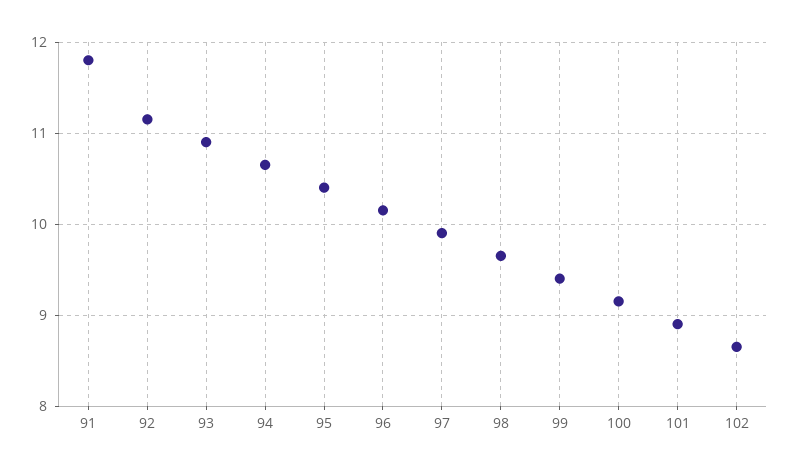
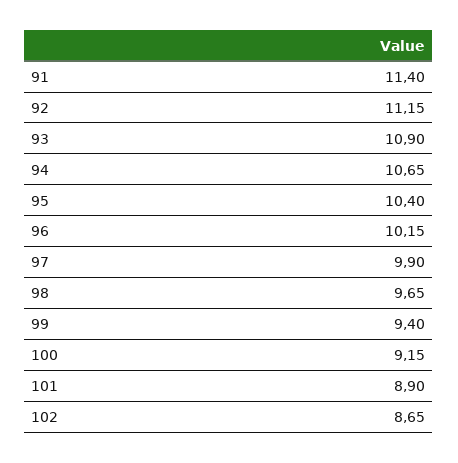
91: 11.8 -> 11.4

